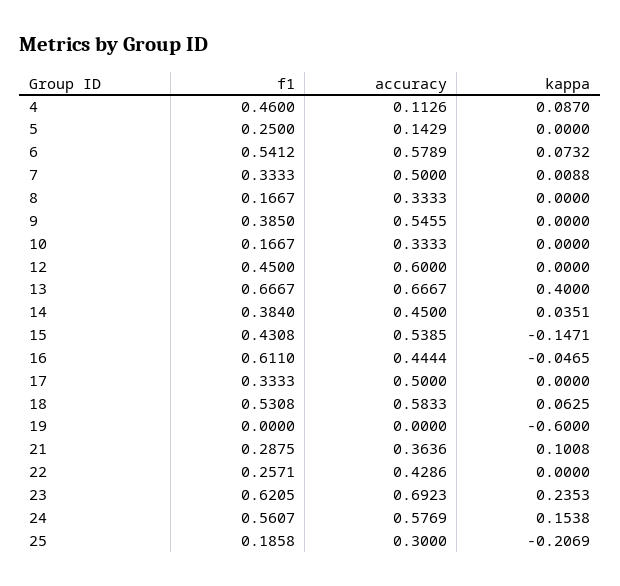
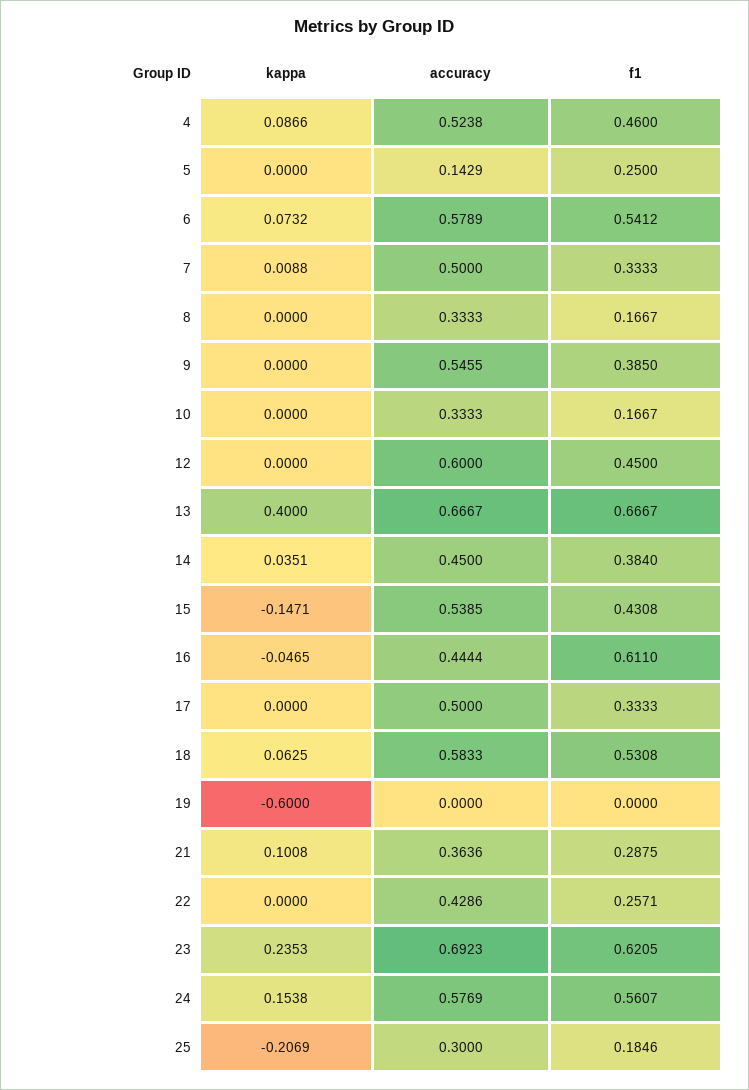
accuracy, 4: 0.1126 -> 0.5238
kappa, 4: 0.087 -> 0.0866
f1, 25: 0.1858 -> 0.1846

